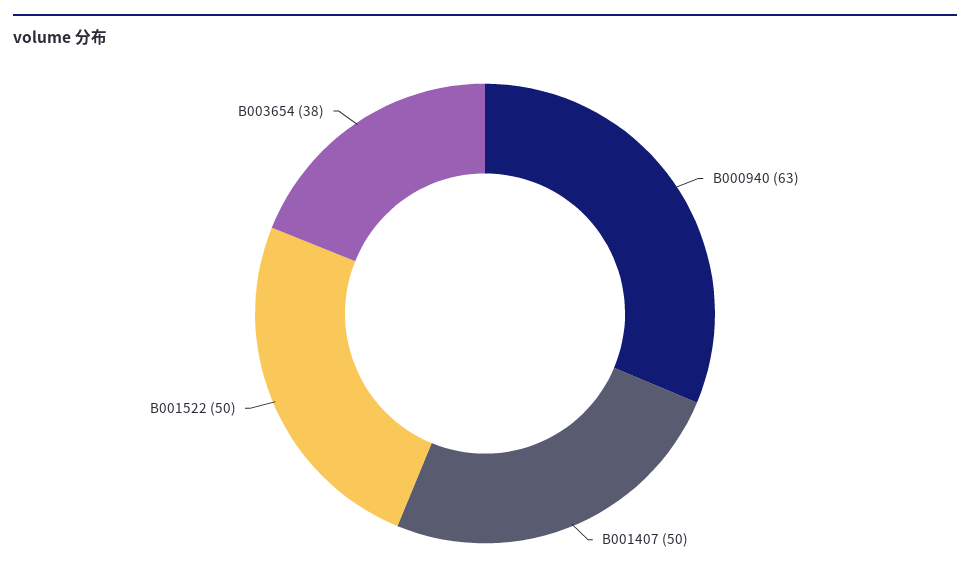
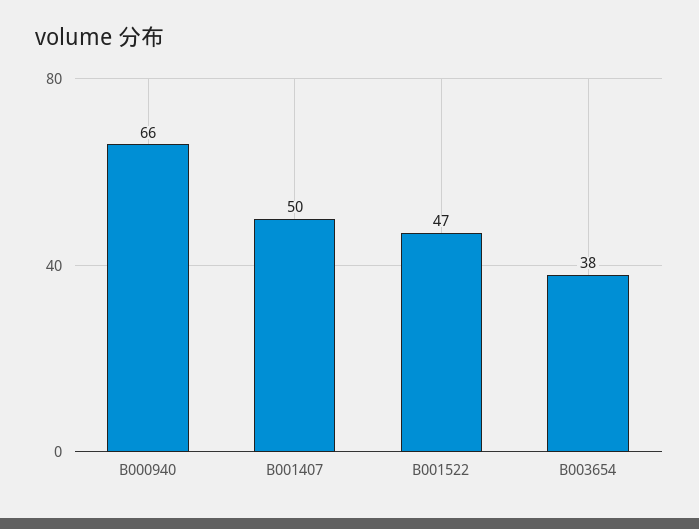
B000940: 63 -> 66
B001522: 50 -> 47

